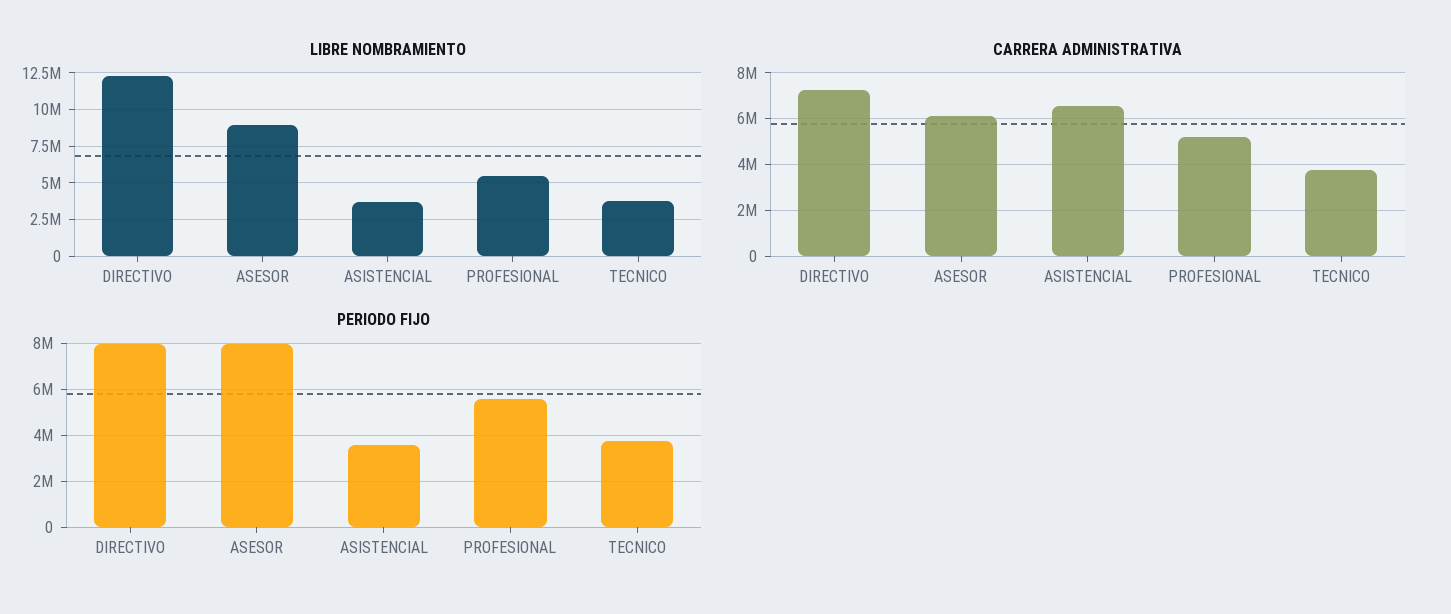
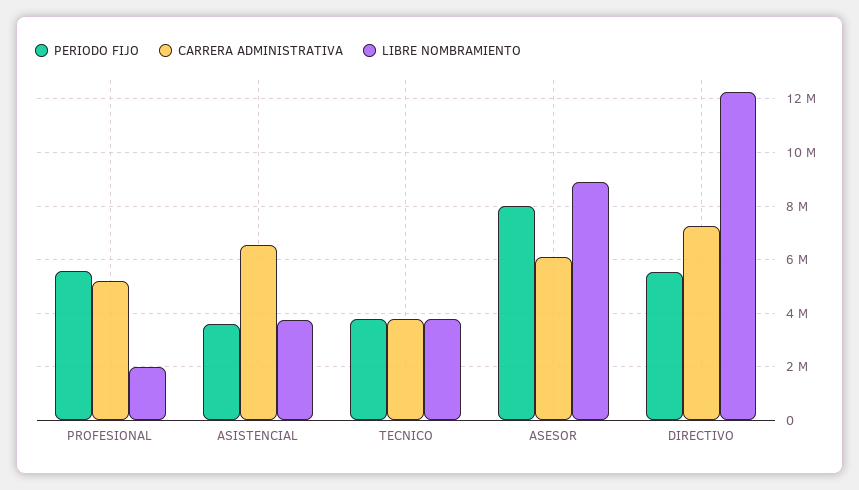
LIBRE NOMBRAMIENTO, PROFESIONAL: 5500000 -> 2000000
PERIODO FIJO, DIRECTIVO: 8000000 -> 5500000

